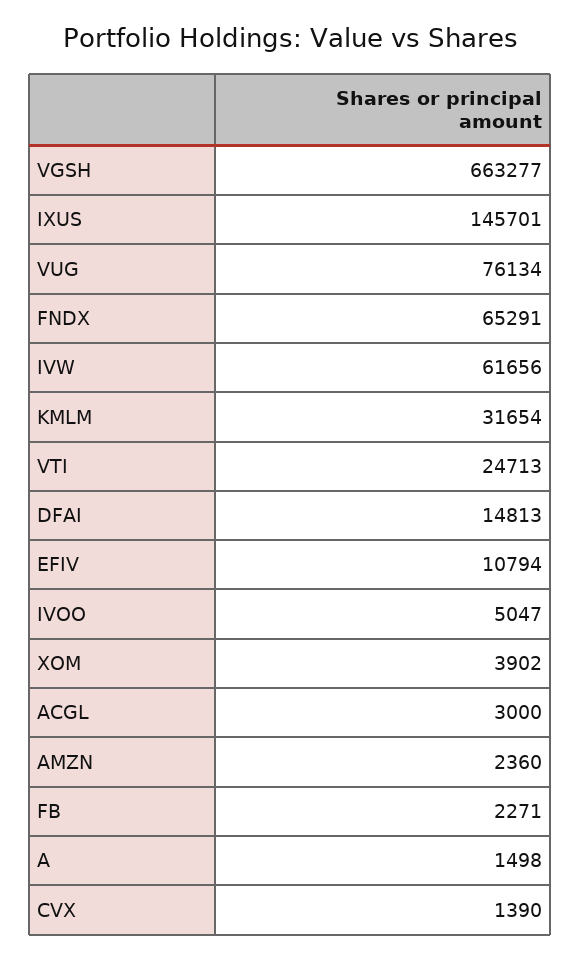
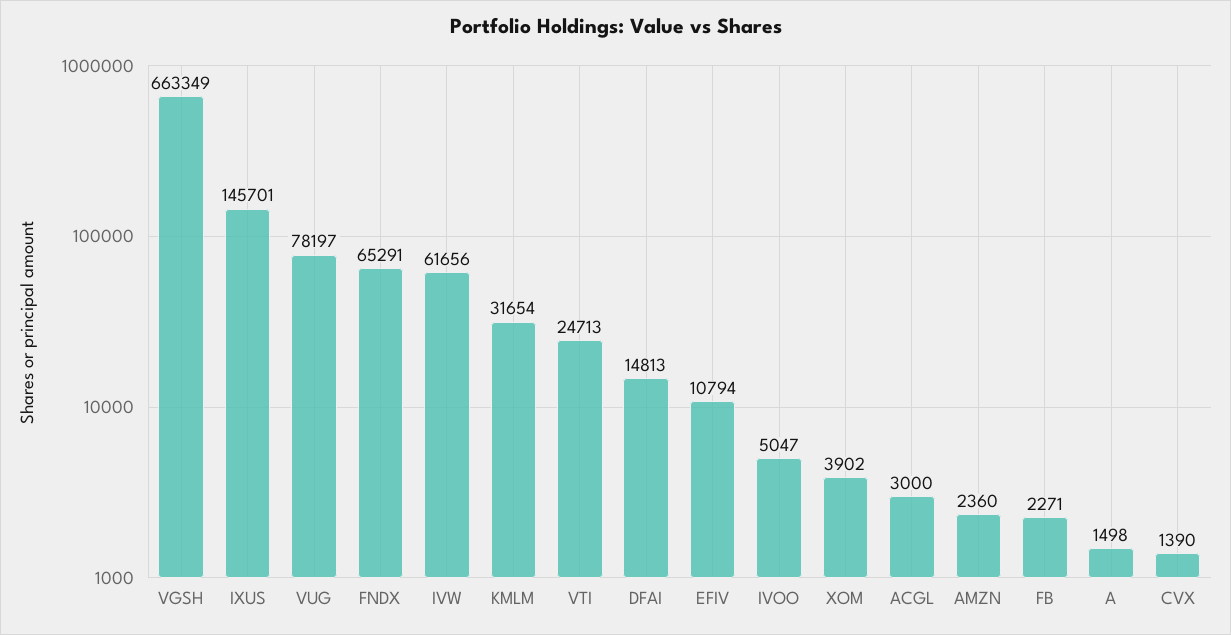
VGSH: 663277 -> 663349
VUG: 76134 -> 78197

